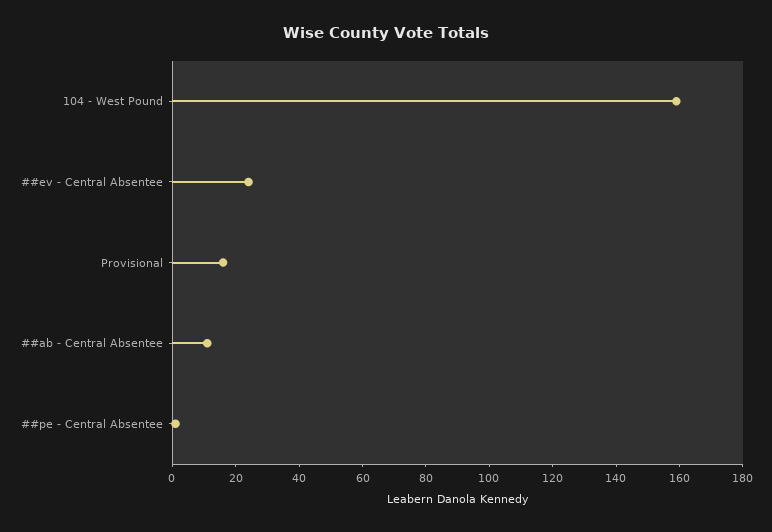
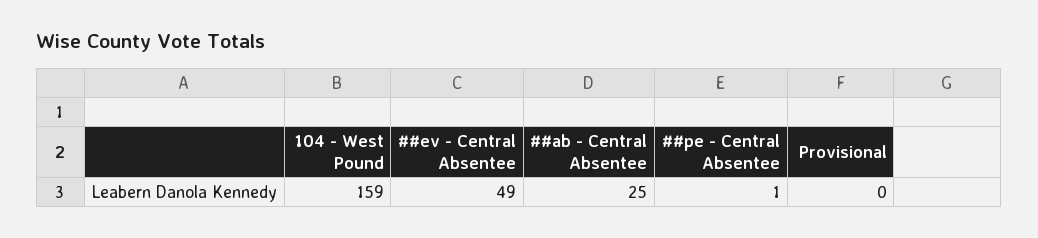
##ev - Central Absentee: 25 -> 49
Provisional: 15 -> 0
##ab - Central Absentee: 10 -> 25

